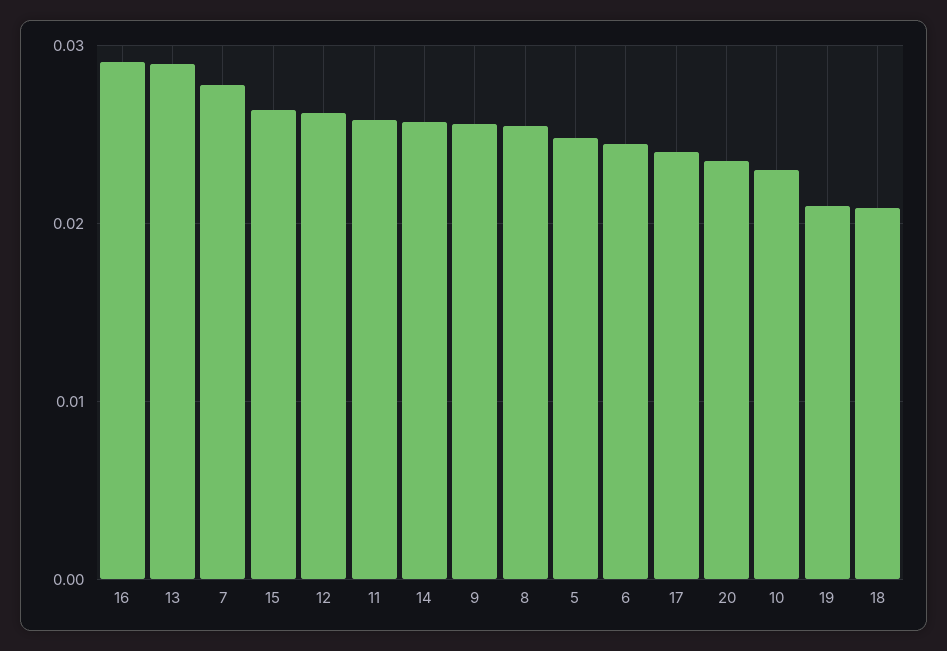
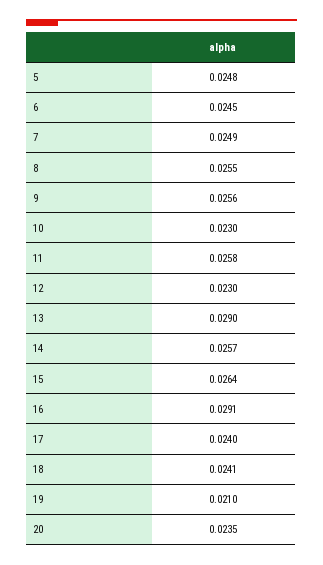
7: 0.028 -> 0.0249
12: 0.026 -> 0.023
18: 0.021 -> 0.0241

